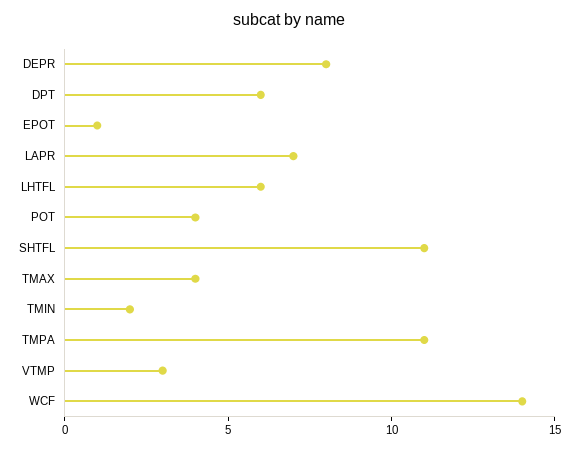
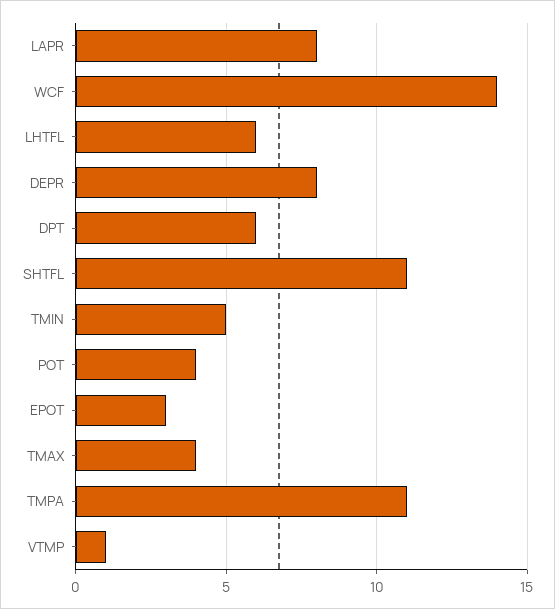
EPOT: 1 -> 3
LAPR: 7 -> 8
TMIN: 2 -> 5
VTMP: 3 -> 1

